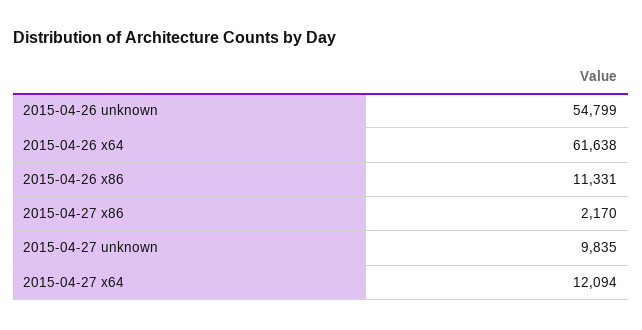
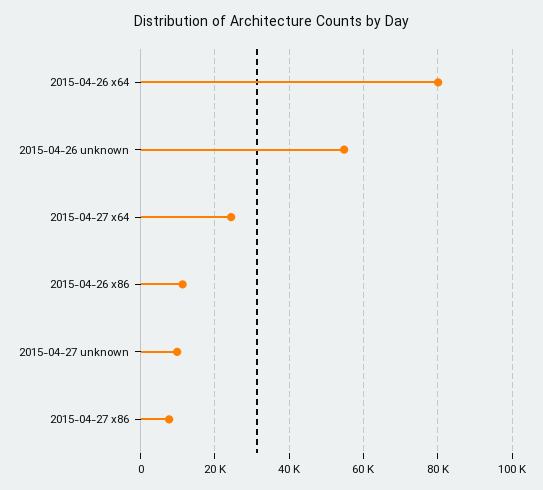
2015-04-26 x64: 61638 -> 80000
2015-04-27 x86: 2170 -> 8000
2015-04-27 x64: 12094 -> 24000

